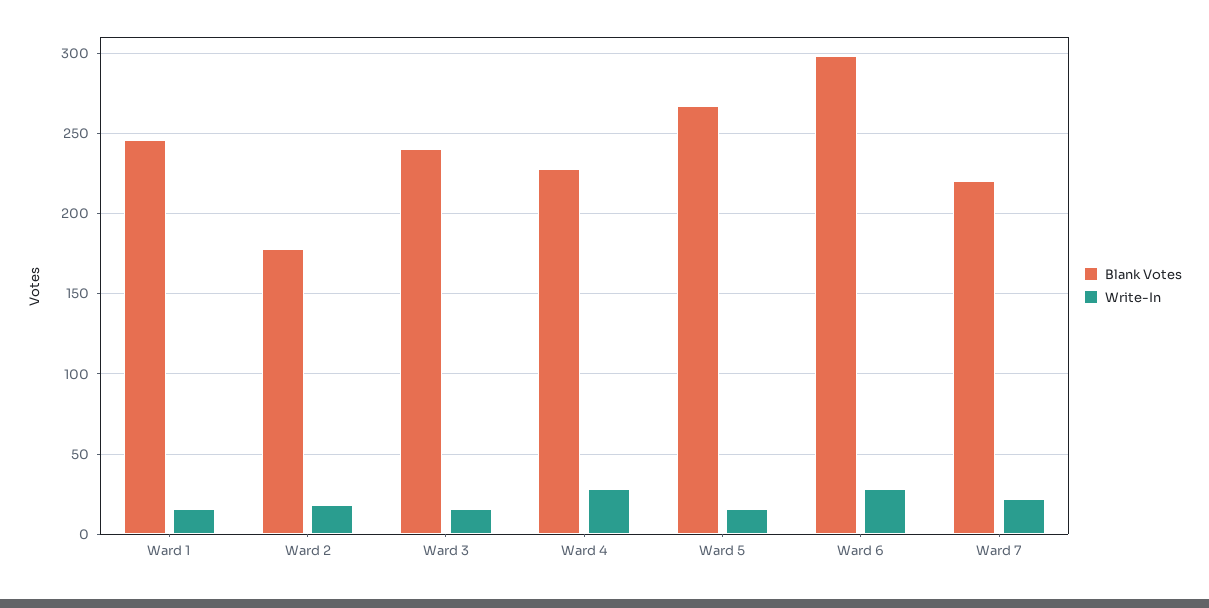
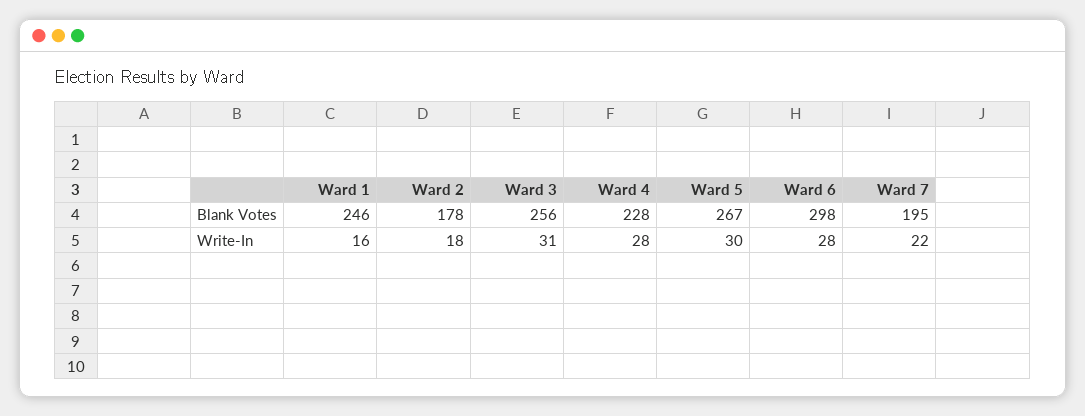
Blank Votes, Ward 3: 240 -> 256
Write-In, Ward 3: 15 -> 31
Write-In, Ward 5: 15 -> 30
Blank Votes, Ward 7: 220 -> 195

